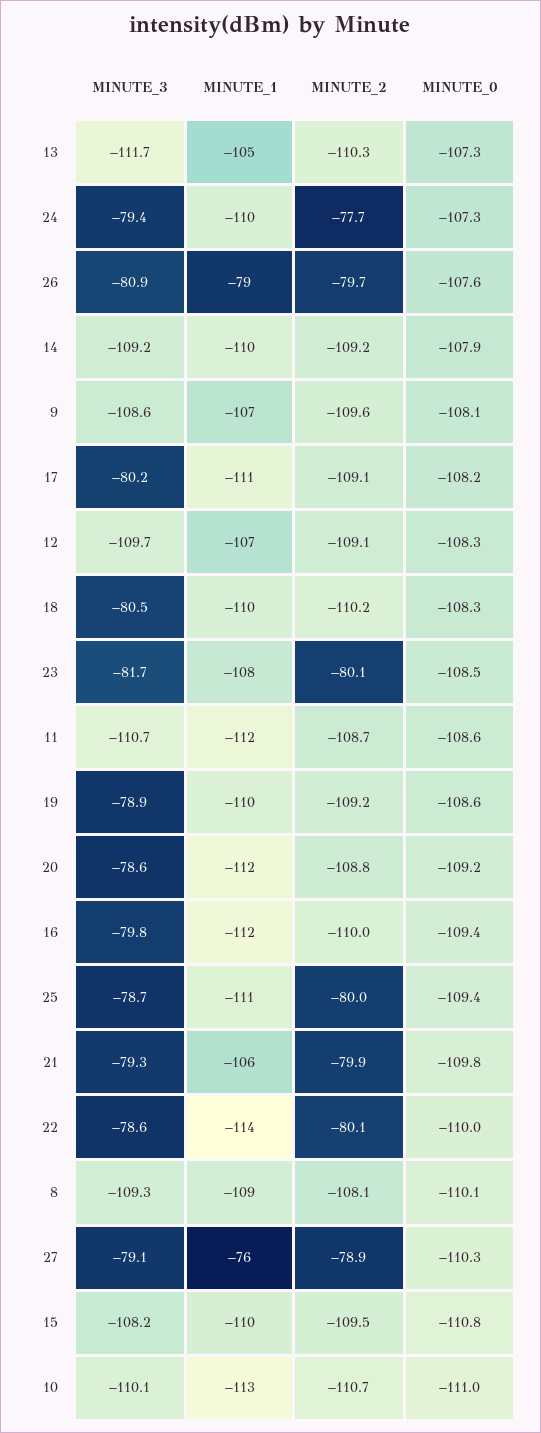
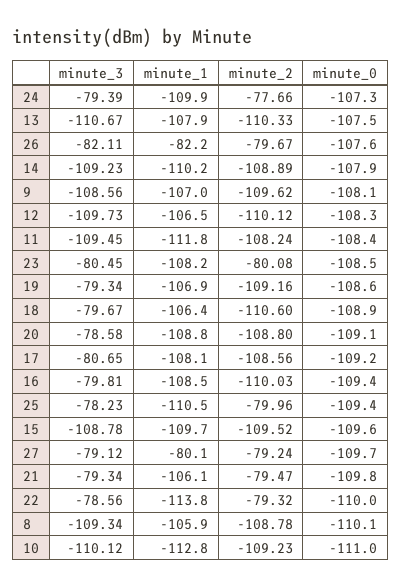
MINUTE_3, 13: -111.7 -> -110.67
MINUTE_1, 13: -105 -> -107.9
MINUTE_0, 13: -107.3 -> -107.5
MINUTE_3, 26: -80.9 -> -82.11
MINUTE_1, 26: -79 -> -82.2
MINUTE_2, 14: -109.2 -> -108.89
MINUTE_3, 17: -80.2 -> -80.65
MINUTE_1, 17: -111 -> -108.1
MINUTE_2, 17: -109.1 -> -108.56
MINUTE_0, 17: -108.2 -> -109.2
MINUTE_2, 12: -109.1 -> -110.12
MINUTE_3, 18: -80.5 -> -79.67
MINUTE_1, 18: -110 -> -106.4
MINUTE_2, 18: -110.2 -> -110.6
MINUTE_0, 18: -108.3 -> -108.9
MINUTE_3, 23: -81.7 -> -80.45
MINUTE_3, 11: -110.7 -> -109.45
MINUTE_2, 11: -108.7 -> -108.24
MINUTE_0, 11: -108.6 -> -108.4
MINUTE_3, 19: -78.9 -> -79.34
MINUTE_1, 19: -110 -> -106.9
MINUTE_1, 20: -112 -> -108.8
MINUTE_0, 20: -109.2 -> -109.1
MINUTE_1, 16: -112 -> -108.5
MINUTE_3, 25: -78.7 -> -78.23
MINUTE_2, 21: -79.9 -> -79.47
MINUTE_2, 22: -80.1 -> -79.32
MINUTE_1, 8: -109 -> -105.9
MINUTE_2, 8: -108.1 -> -108.78
MINUTE_1, 27: -76 -> -80.1
MINUTE_2, 27: -78.9 -> -79.24
MINUTE_0, 27: -110.3 -> -109.7
MINUTE_3, 15: -108.2 -> -108.78
MINUTE_0, 15: -110.8 -> -109.6
MINUTE_2, 10: -110.7 -> -109.23

